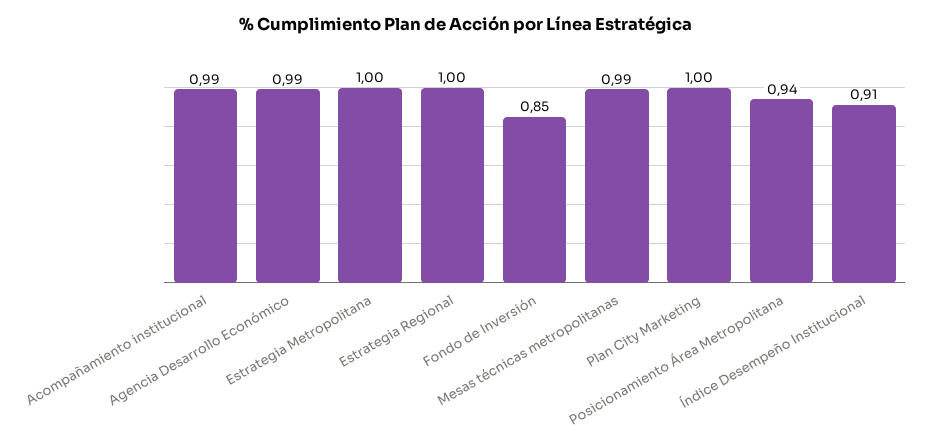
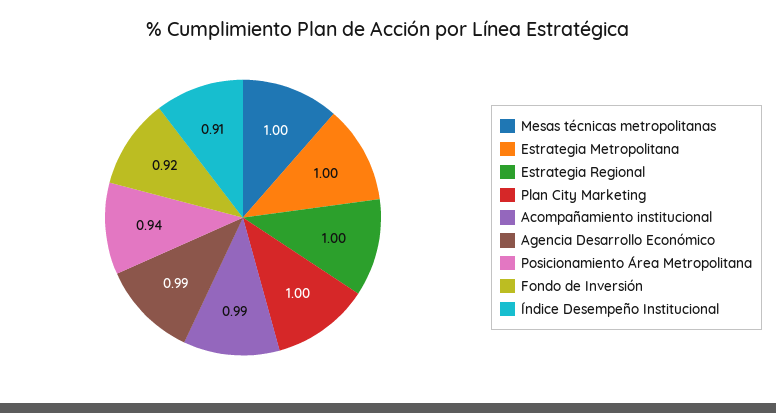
Fondo de Inversión: 0.85 -> 0.92
Mesas técnicas metropolitanas: 0.99 -> 1

